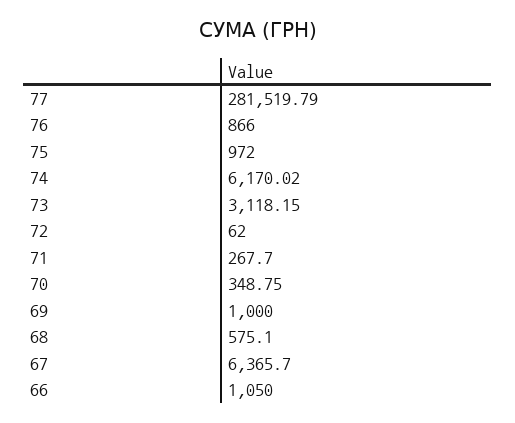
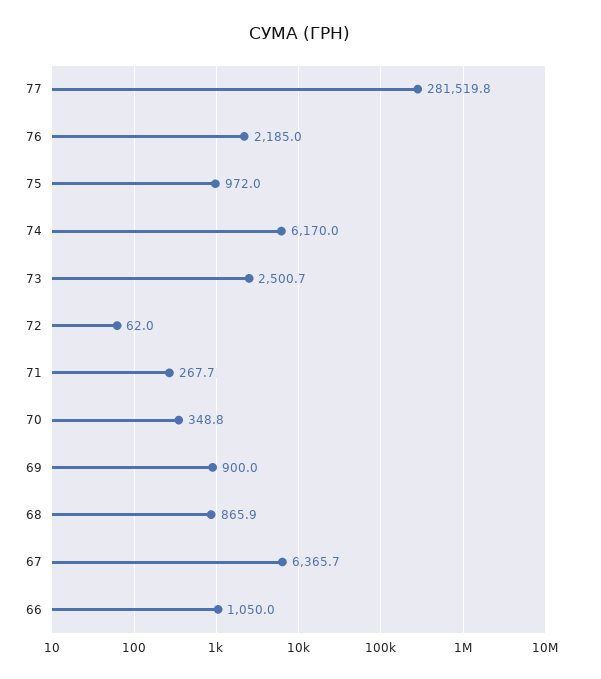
76: 866 -> 2185
73: 3118.15 -> 2500.7
69: 1000 -> 900
68: 575.1 -> 865.9

